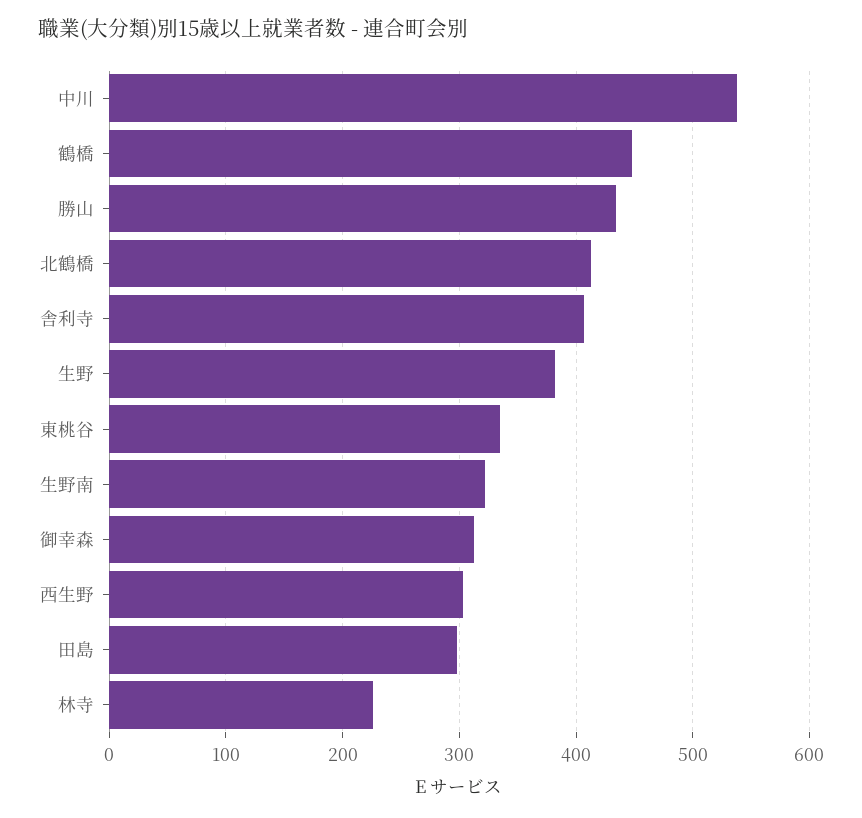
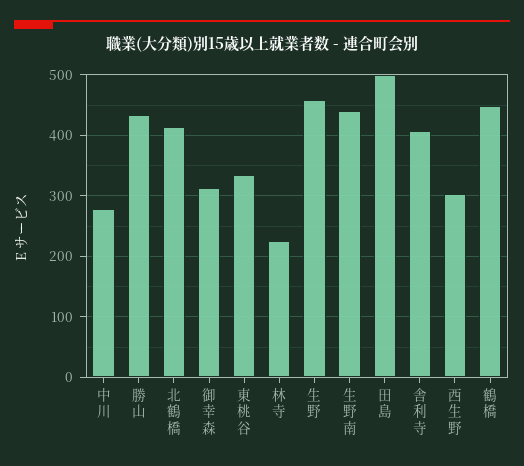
中川: 540 -> 280
生野: 380 -> 460
生野南: 320 -> 440
田島: 300 -> 500

